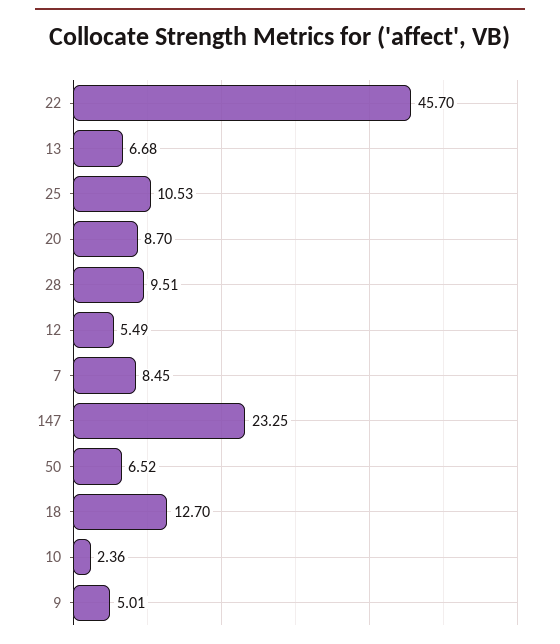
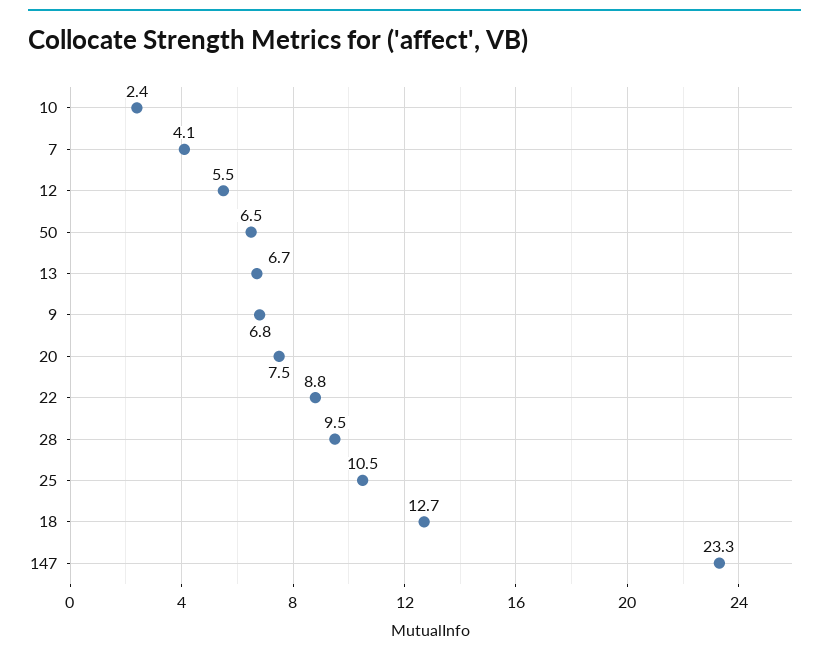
22: 45.7 -> 8.8
20: 8.7 -> 7.5
7: 8.45 -> 4.1
9: 5.01 -> 6.8

